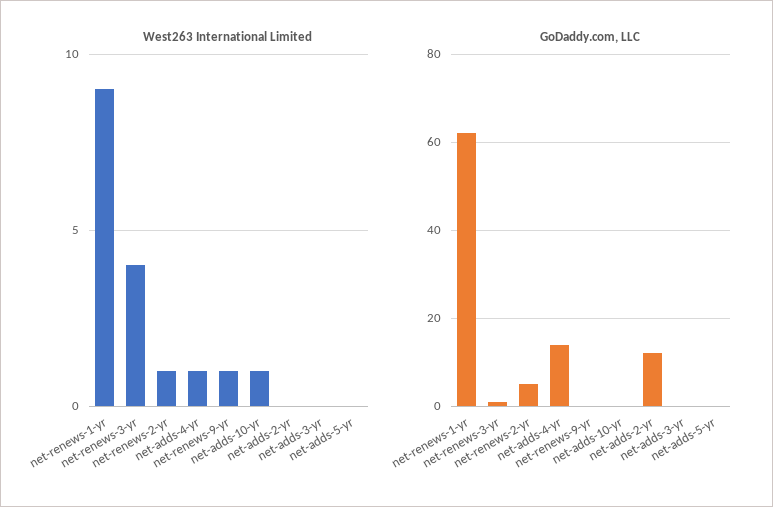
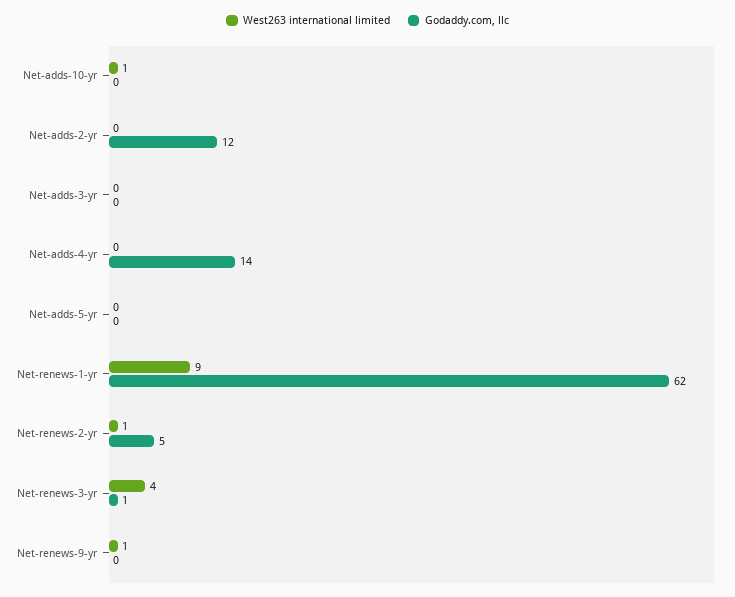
West263 International Limited, net-adds-4-yr: 1 -> 0

